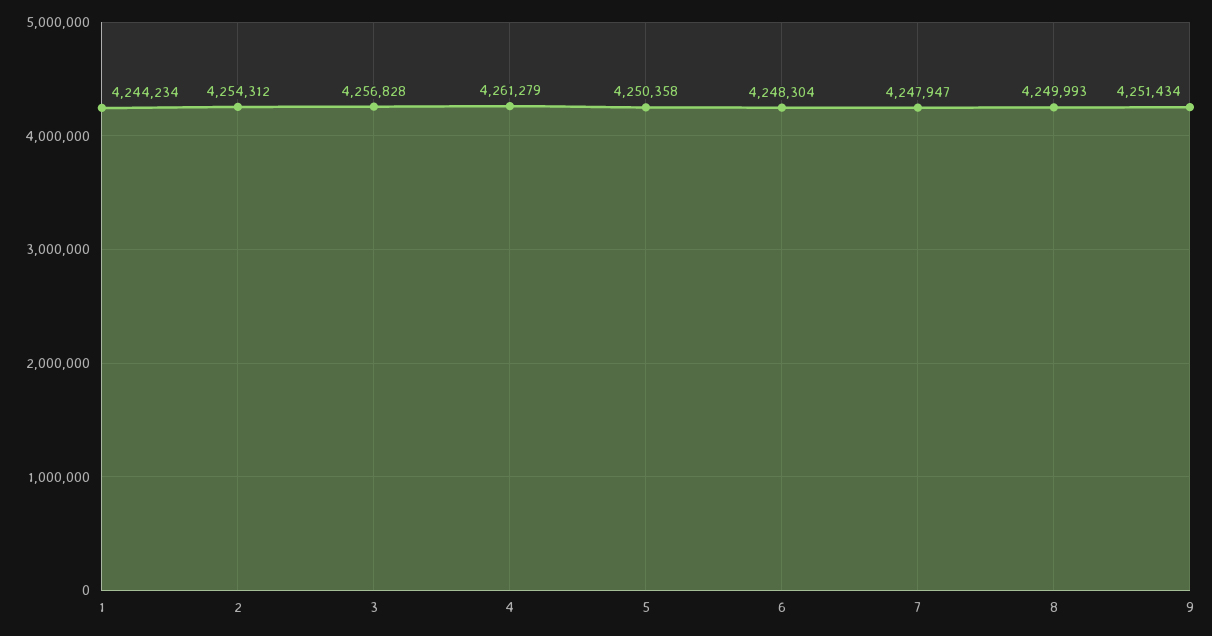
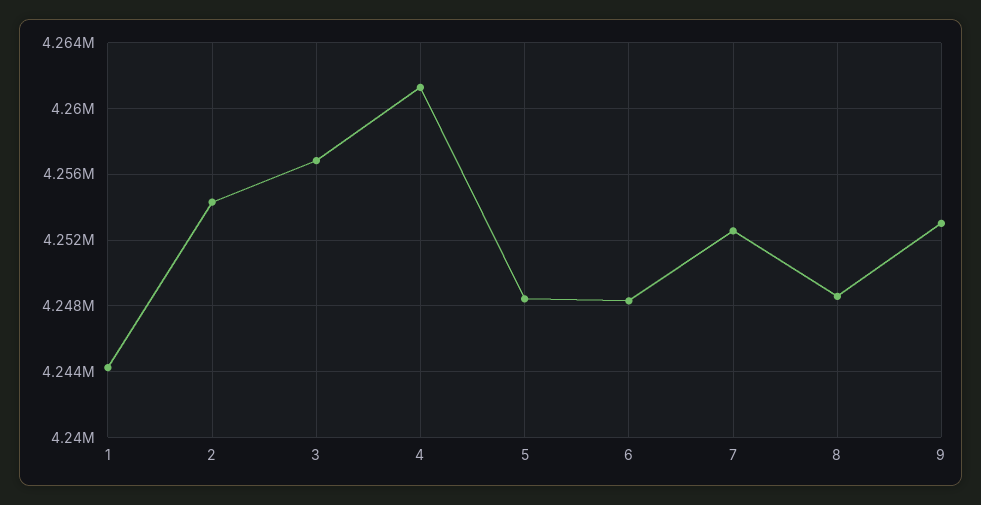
5: 4250358 -> 4248500
7: 4247947 -> 4252500
8: 4249993 -> 4248500
9: 4251434 -> 4253000

